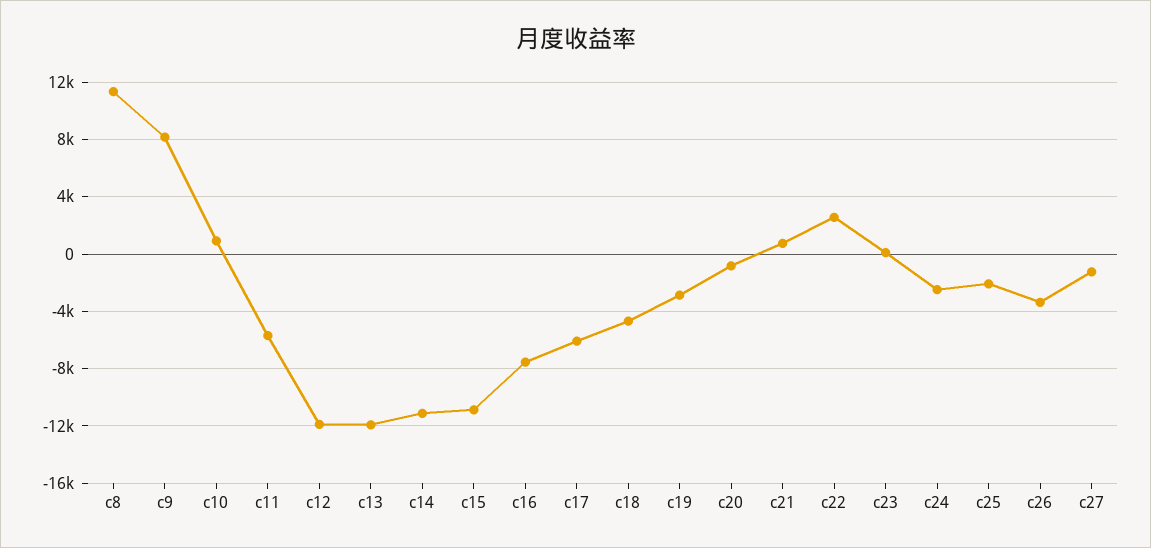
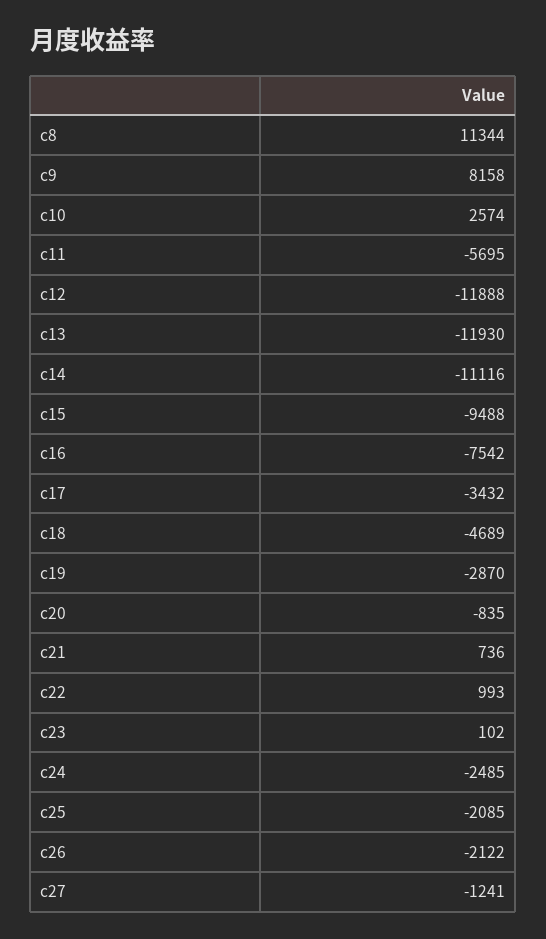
c10: 1000 -> 2574
c15: -11000 -> -9488
c17: -6000 -> -3432
c22: 2500 -> 993
c26: -3500 -> -2122

